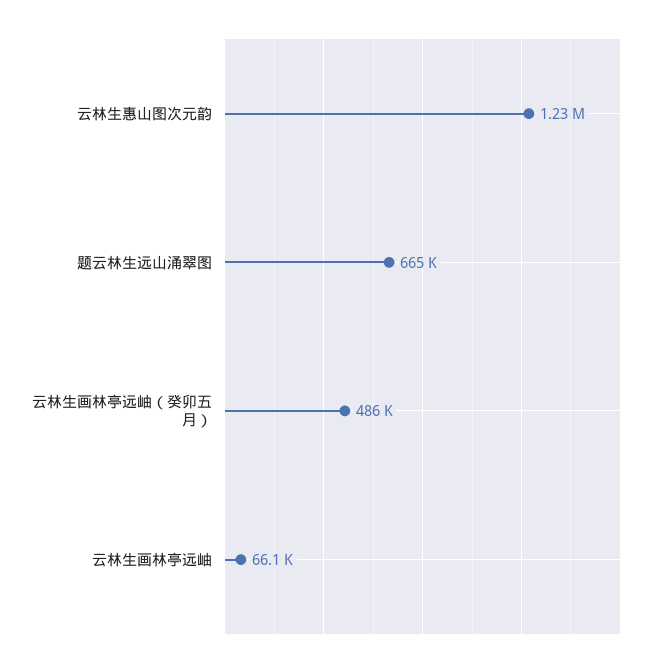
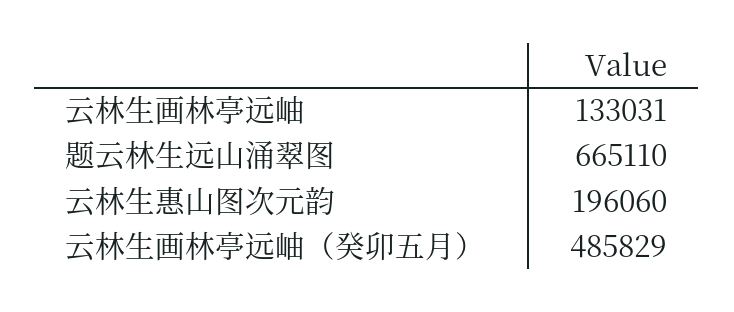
云林生惠山图次元韵: 1230000 -> 196060
云林生画林亭远岫: 66100 -> 133031

